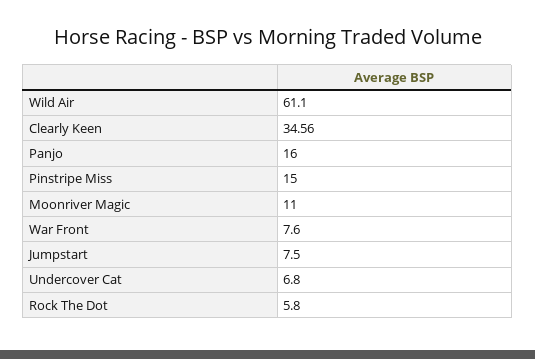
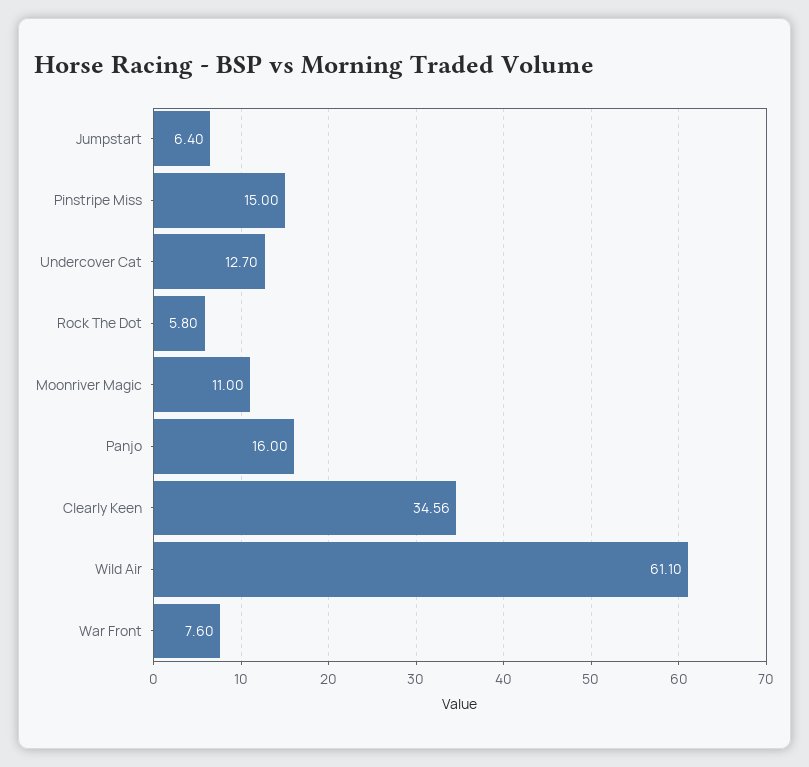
Jumpstart: 7.5 -> 6.4
Undercover Cat: 6.8 -> 12.7

